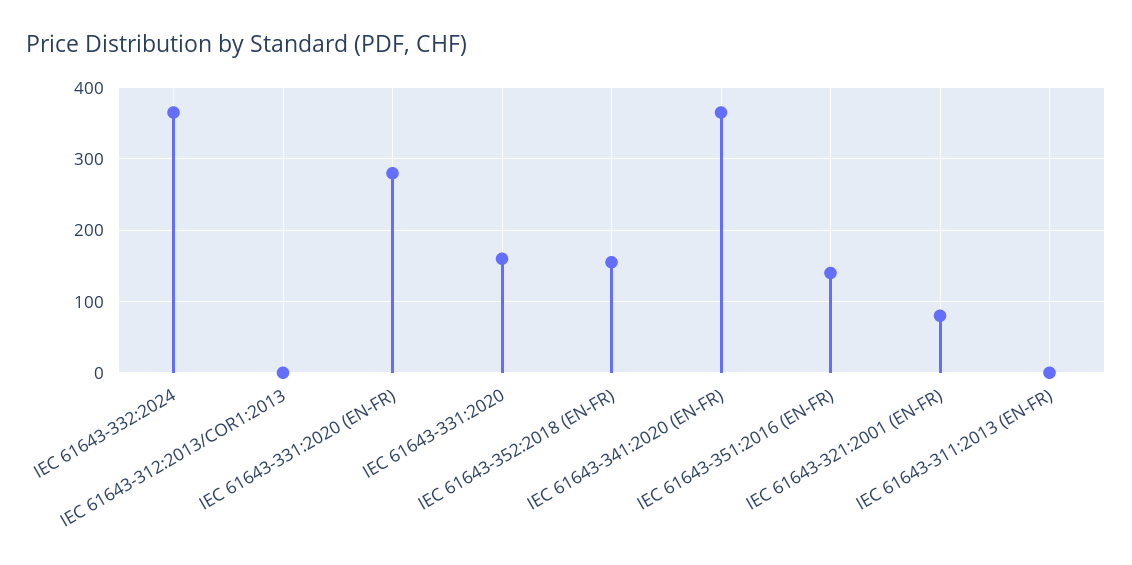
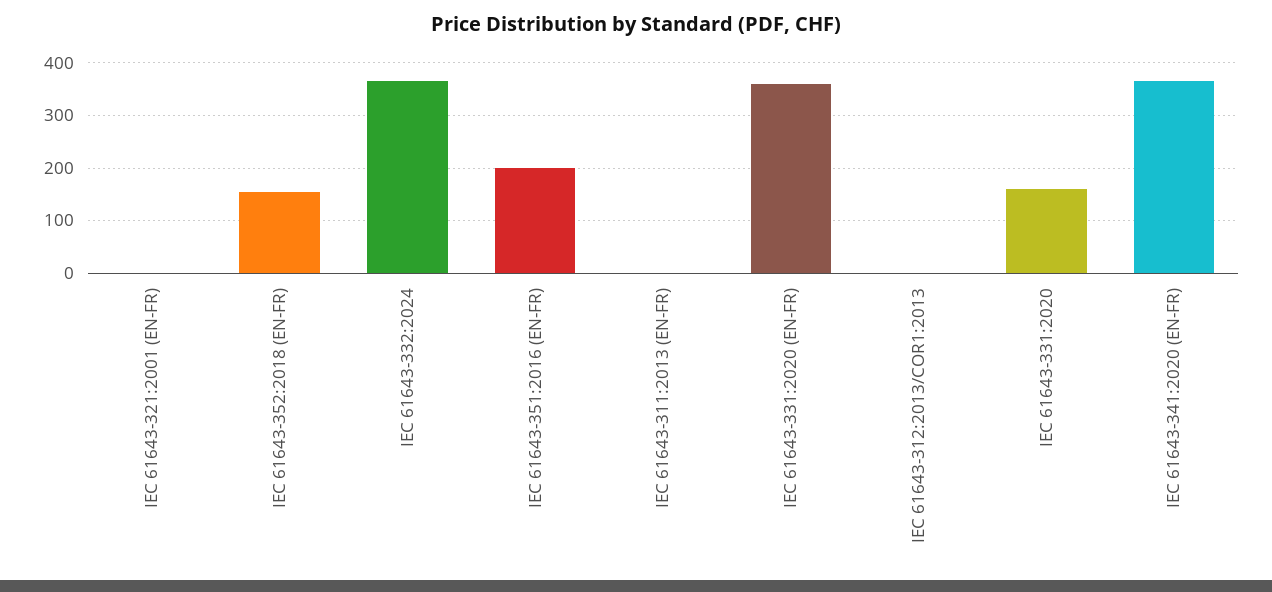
IEC 61643-331:2020 (EN-FR): 280 -> 360
IEC 61643-351:2016 (EN-FR): 140 -> 200
IEC 61643-321:2001 (EN-FR): 80 -> 0

